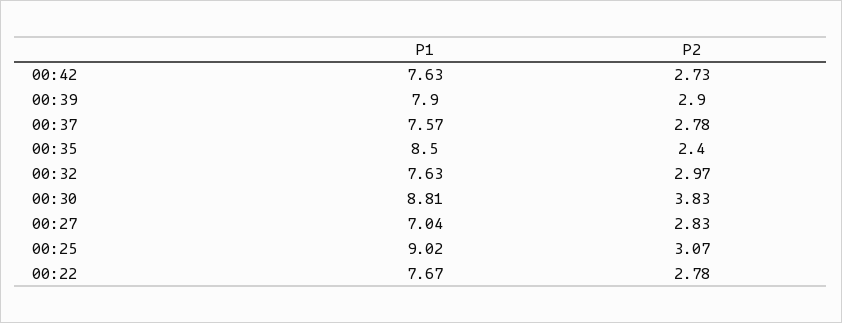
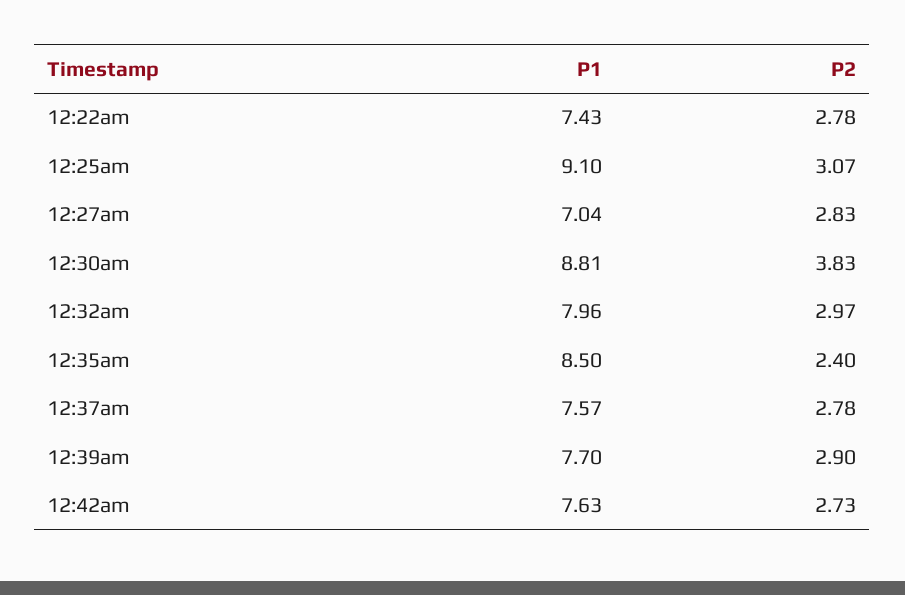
P1, 00:39: 7.9 -> 7.7
P1, 00:32: 7.63 -> 7.96
P1, 00:25: 9.02 -> 9.1
P1, 00:22: 7.67 -> 7.43

